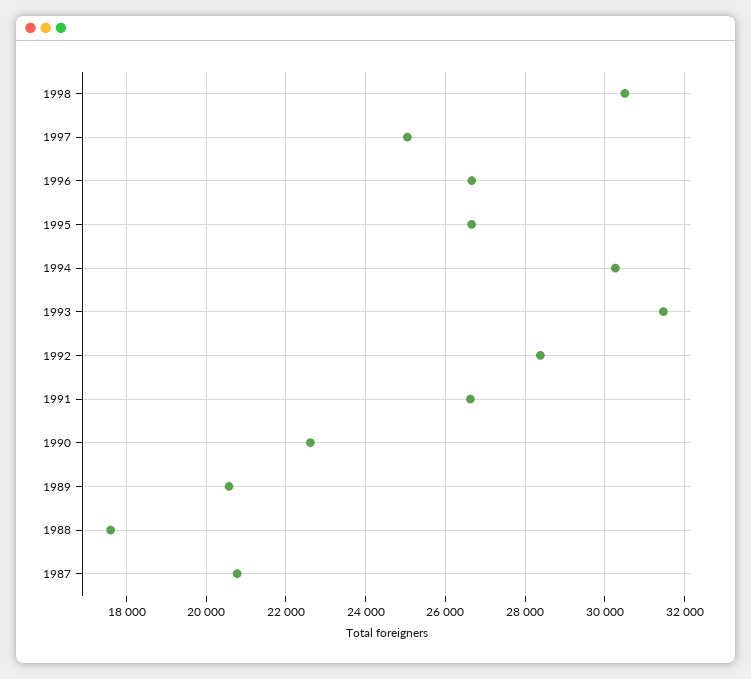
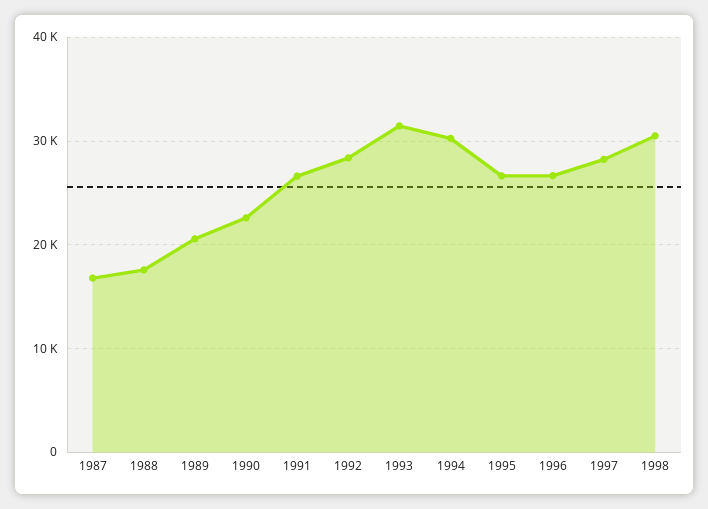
1997: 25000 -> 28000
1987: 20800 -> 17000

